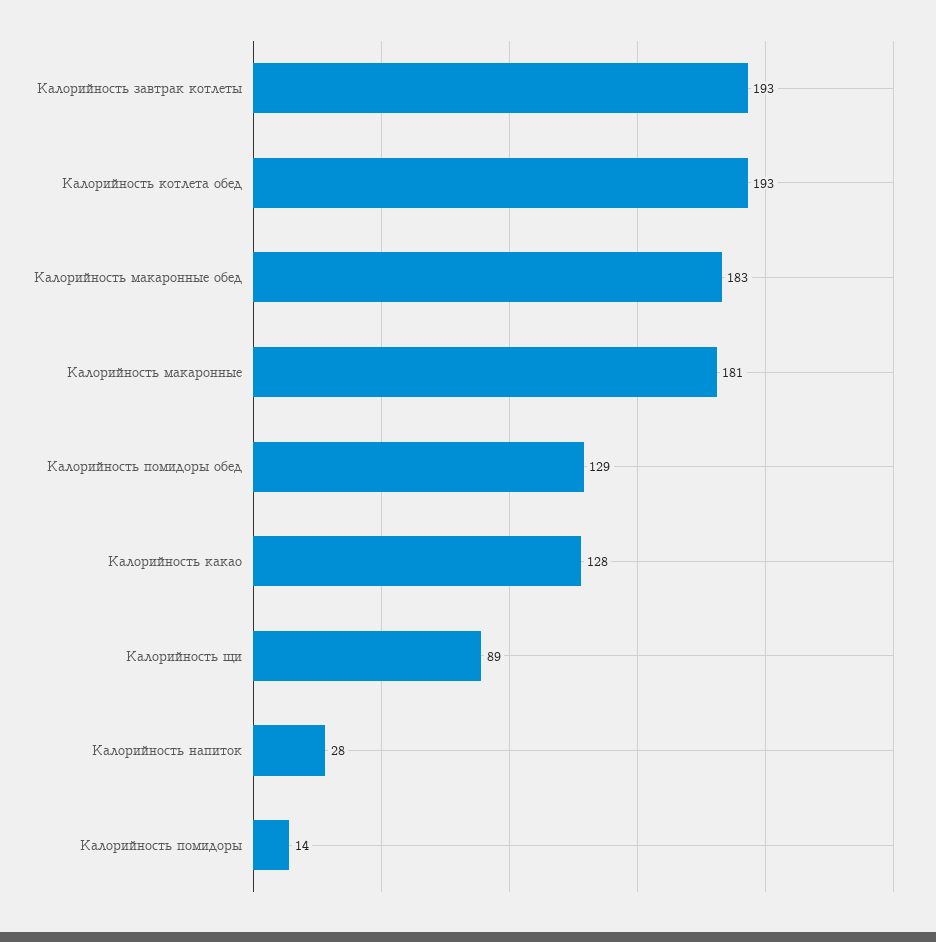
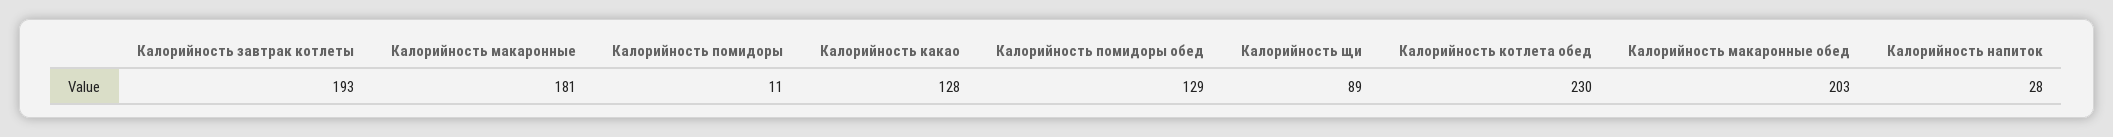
Калорийность котлета обед: 193 -> 230
Калорийность макаронные обед: 183 -> 203
Калорийность помидоры: 14 -> 11

